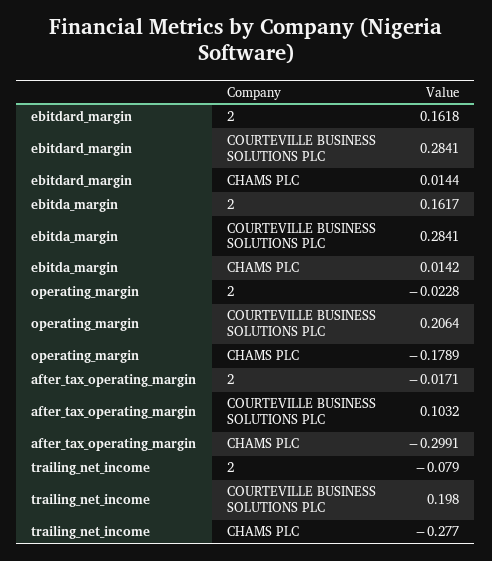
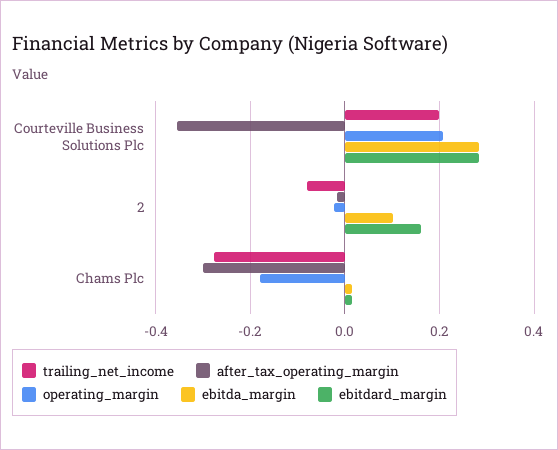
ebitda_margin, 2: 0.1617 -> 0.1
after_tax_operating_margin, COURTEVILLE BUSINESS SOLUTIONS PLC: 0.1032 -> -0.36

